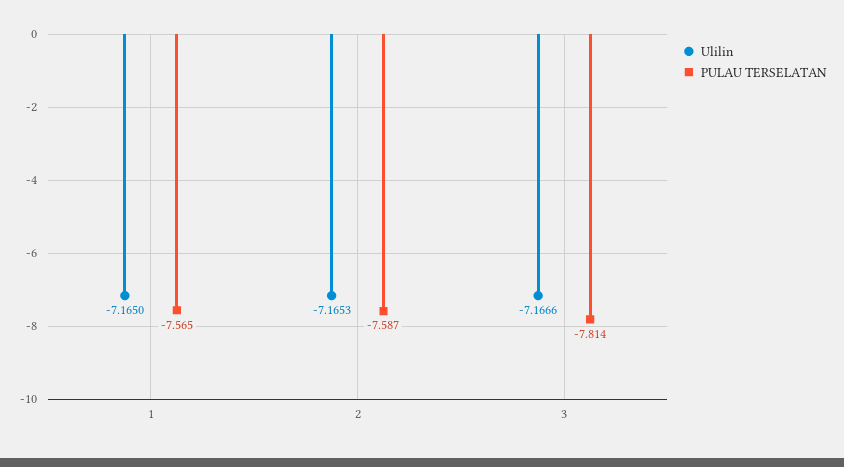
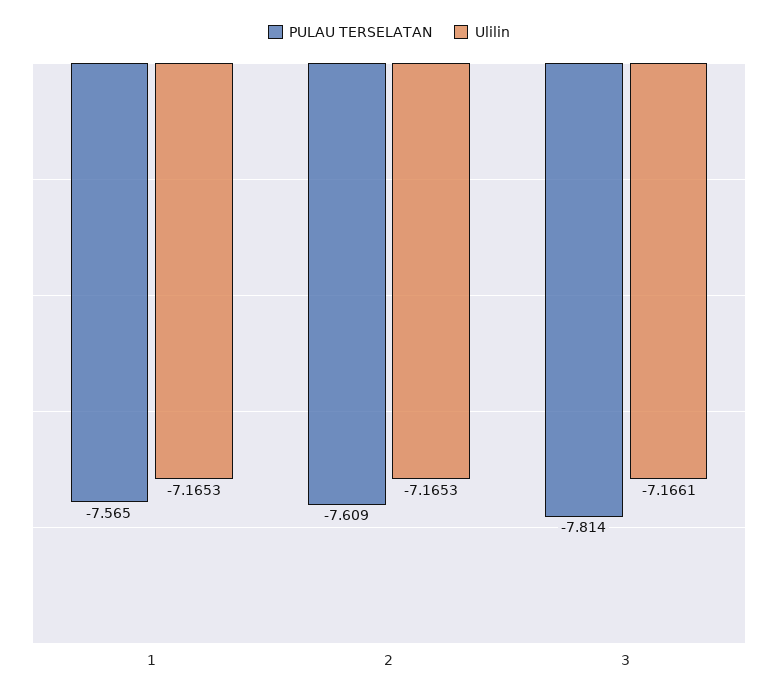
Ulilin, 1: -7.165 -> -7.1653
PULAU TERSELATAN, 2: -7.587 -> -7.609
Ulilin, 3: -7.1666 -> -7.1661

